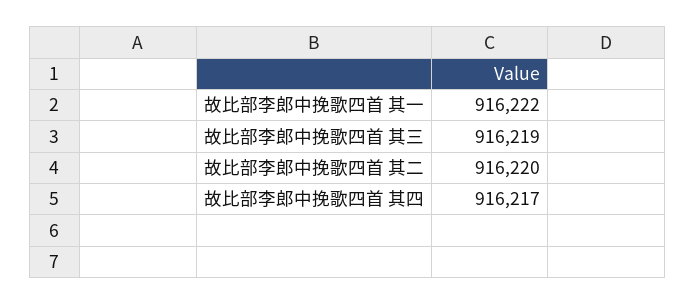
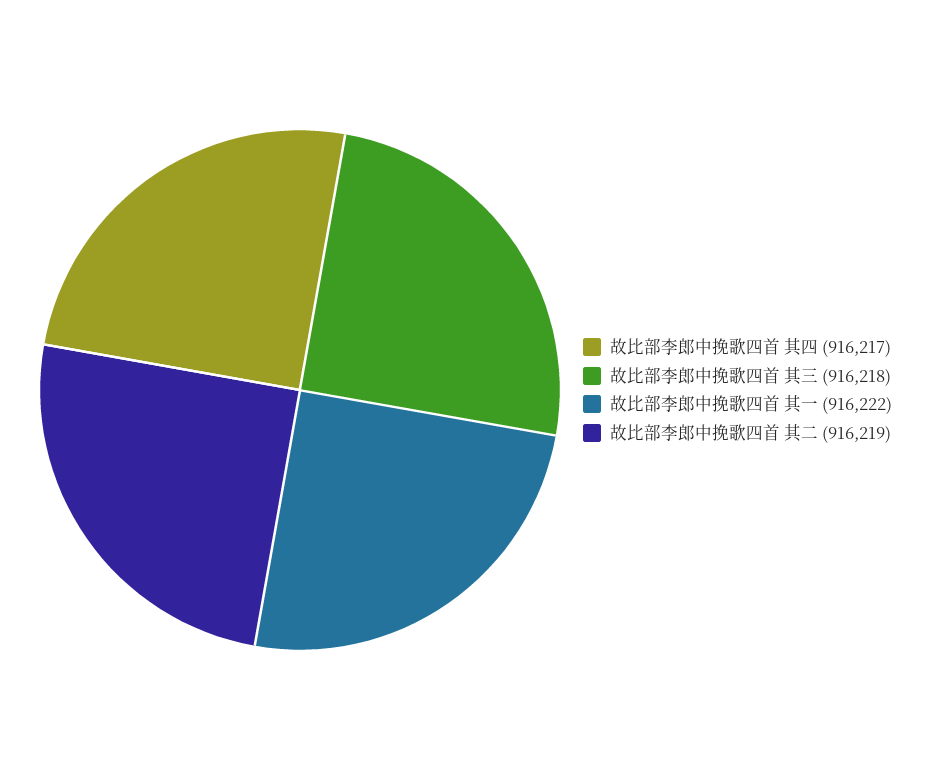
故比部李郎中挽歌四首 其三: 916219 -> 916218
故比部李郎中挽歌四首 其二: 916220 -> 916219

